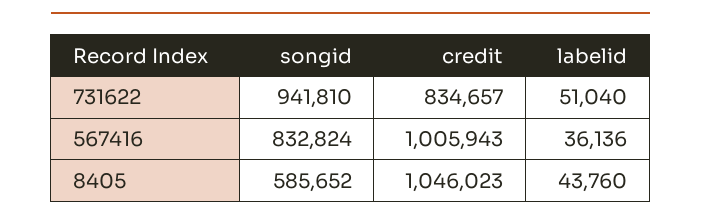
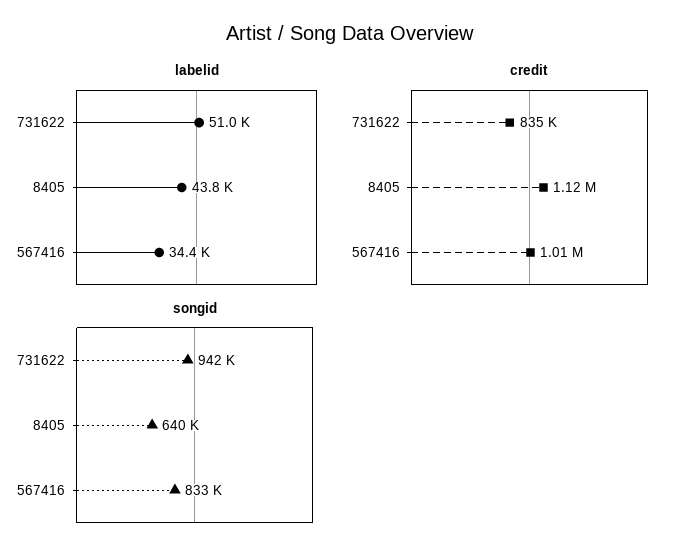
labelid, 567416: 36136 -> 34400
songid, 8405: 585652 -> 640000
credit, 8405: 1046023 -> 1120000

